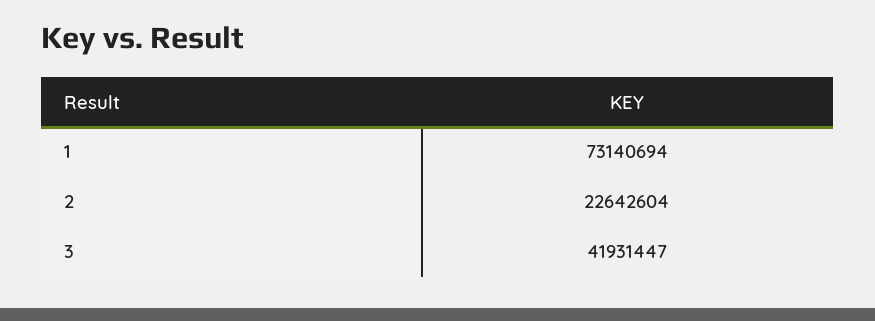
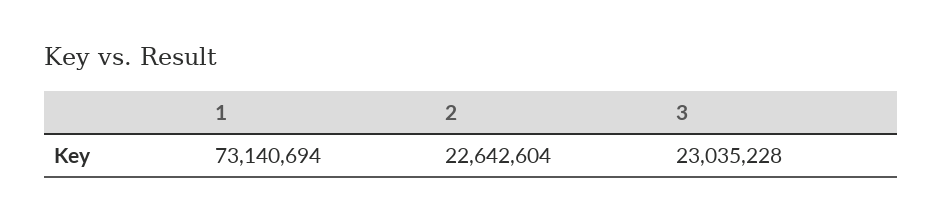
3: 41931447 -> 23035228

